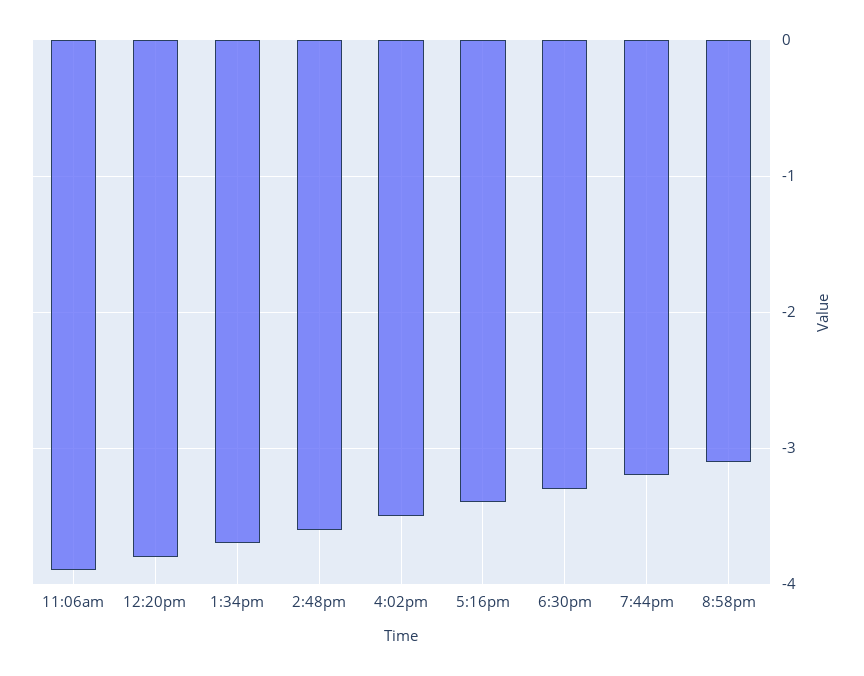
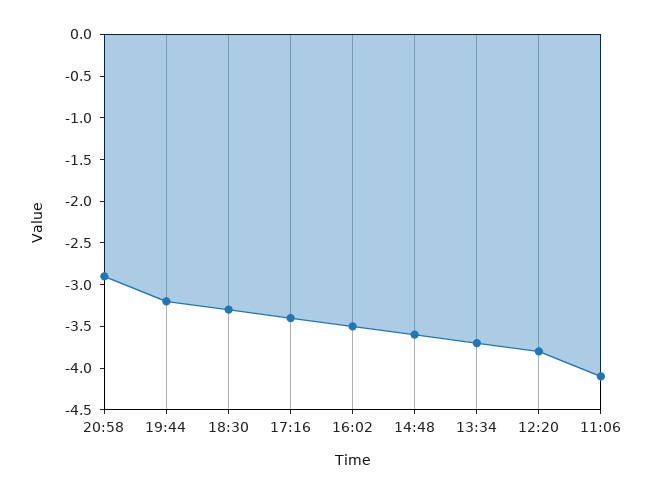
11:06am: -3.9 -> -4.1
8:58pm: -3.1 -> -2.9

